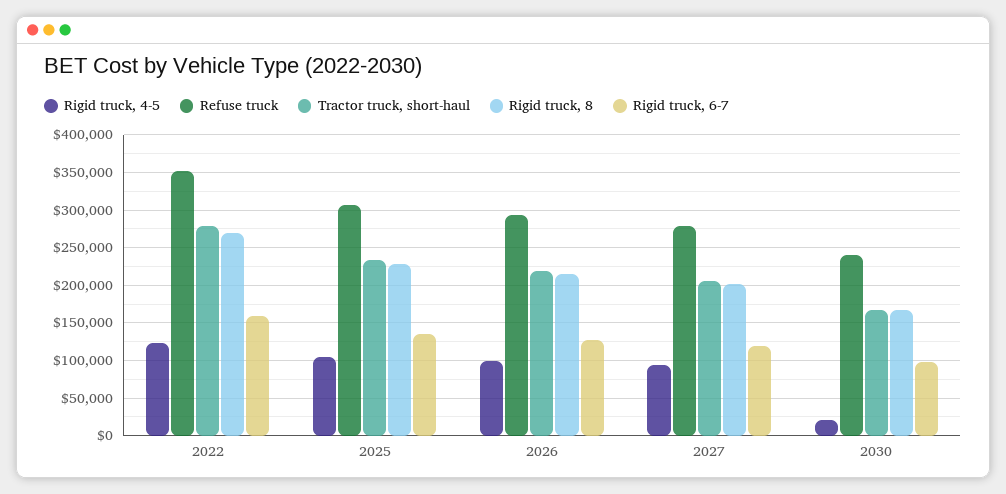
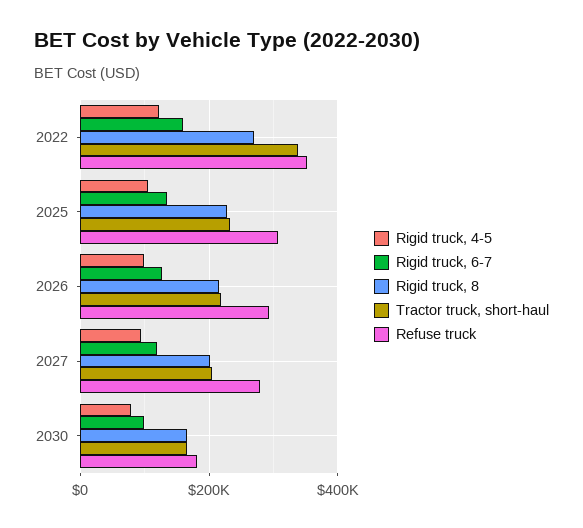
Tractor truck, short-haul, 2022: 280000 -> 340000
Rigid truck, 4-5, 2030: 20000 -> 80000
Refuse truck, 2030: 240000 -> 180000

